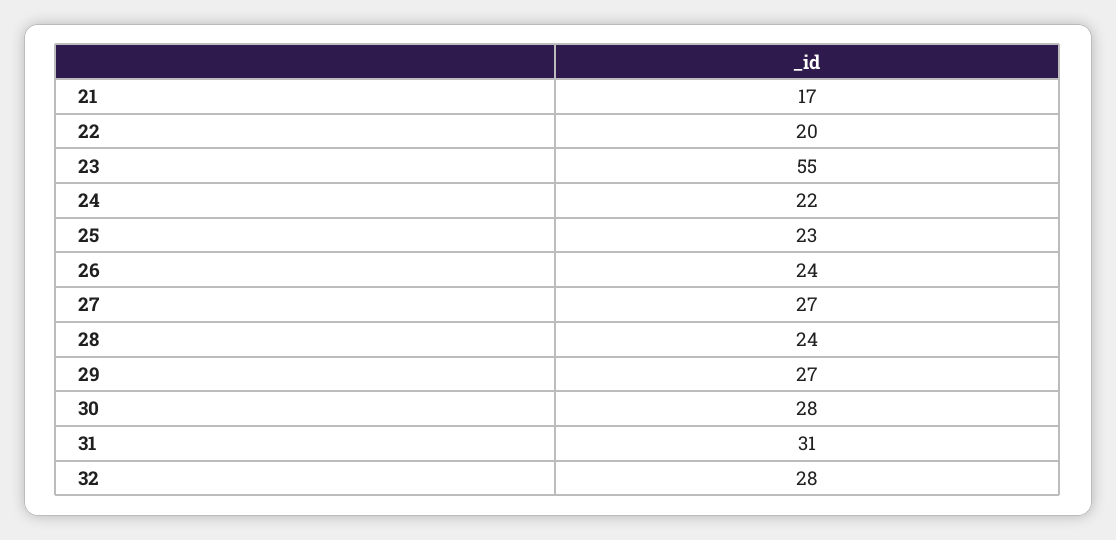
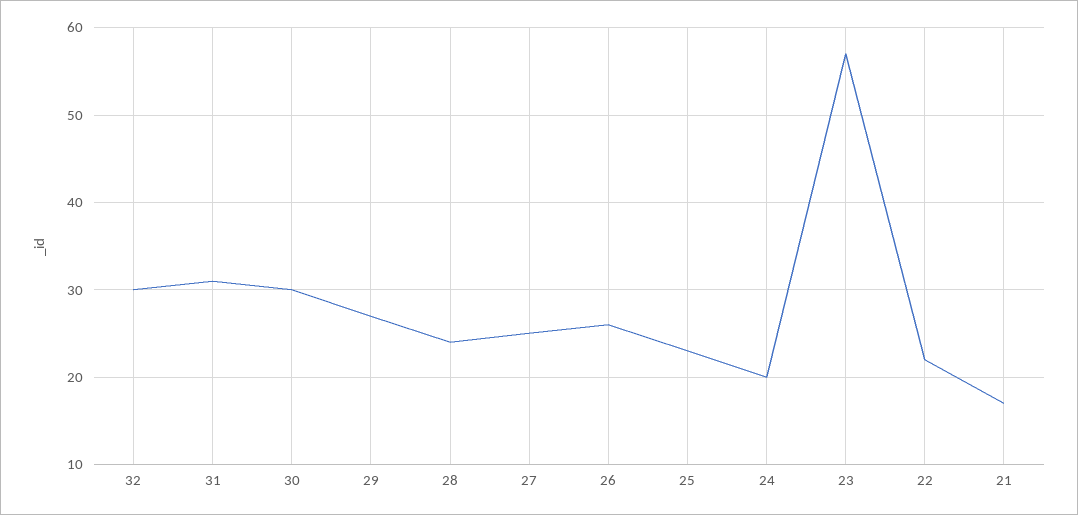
22: 20 -> 22
23: 55 -> 57
24: 22 -> 20
26: 24 -> 26
27: 27 -> 25
30: 28 -> 30
32: 28 -> 30

